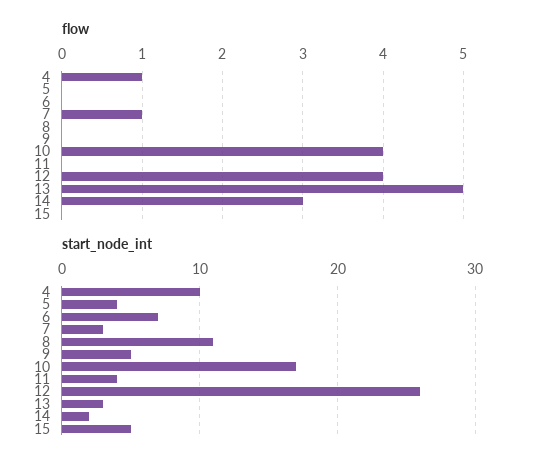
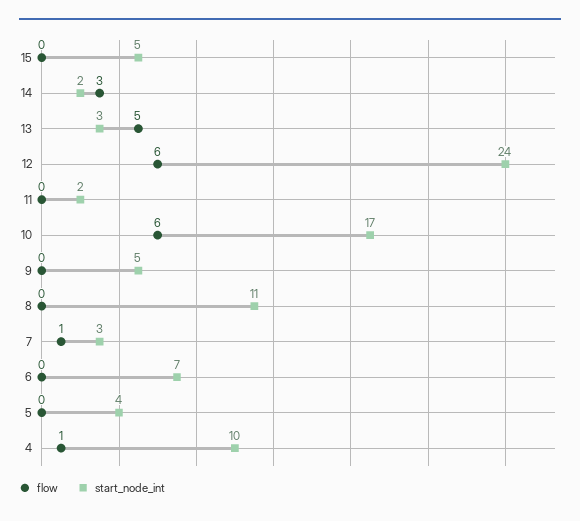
flow, 10: 4 -> 6
flow, 12: 4 -> 6
start_node_int, 11: 4 -> 2
start_node_int, 12: 26 -> 24

